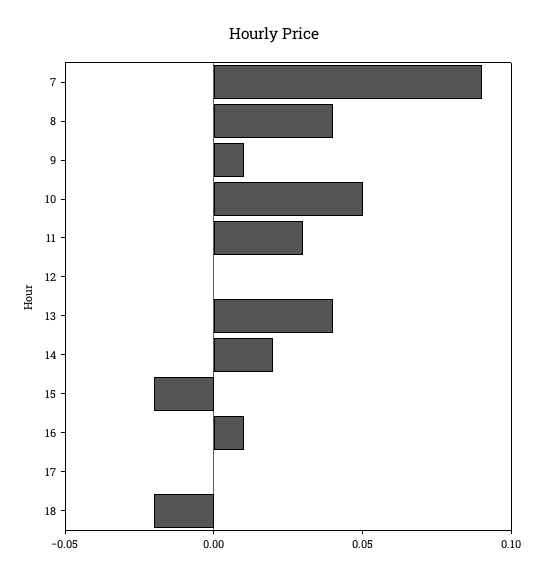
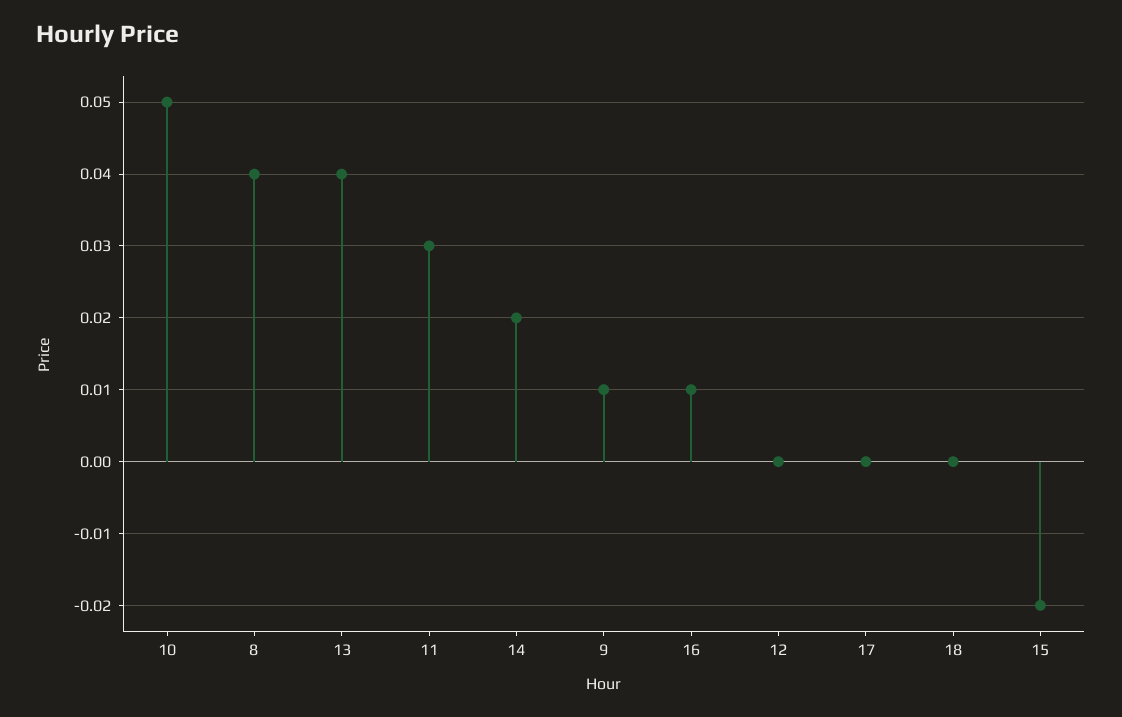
7: 0.09 -> none
18: -0.02 -> 0

